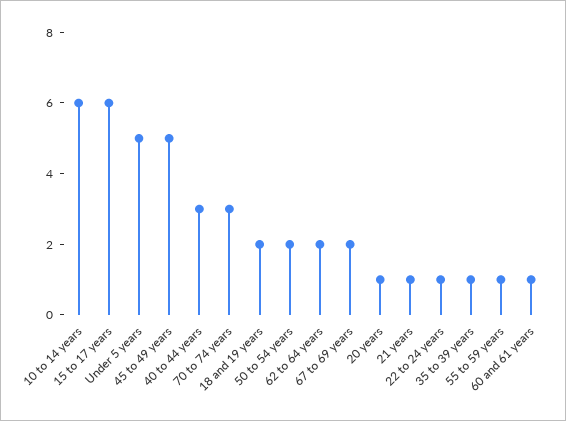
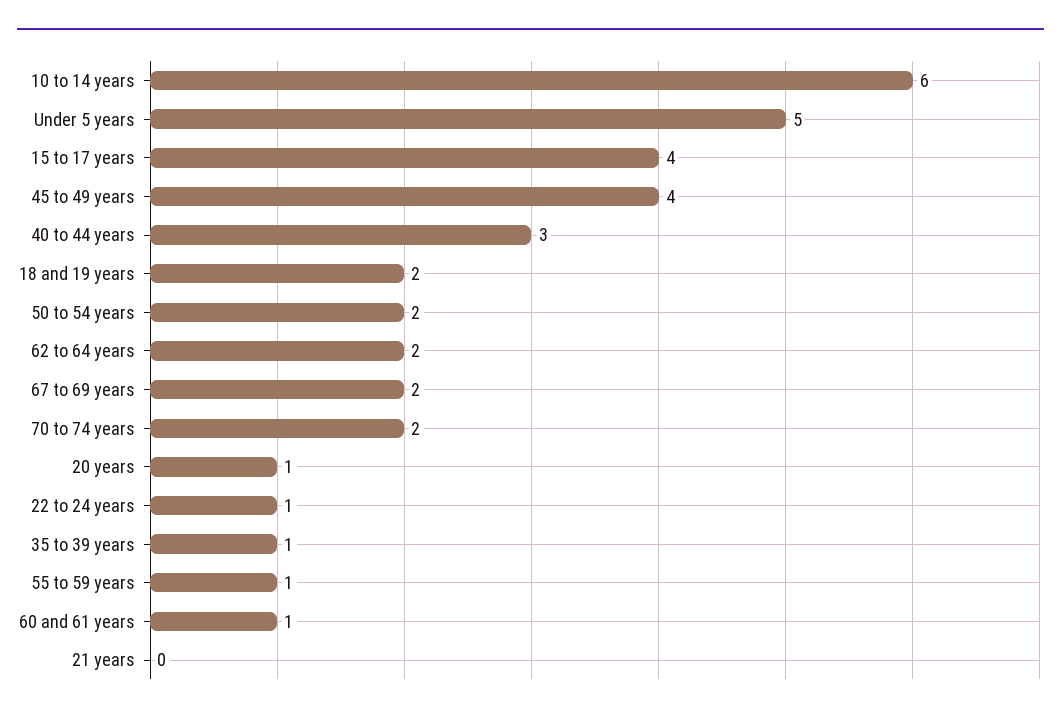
15 to 17 years: 6 -> 4
45 to 49 years: 5 -> 4
70 to 74 years: 3 -> 2
21 years: 1 -> 0

